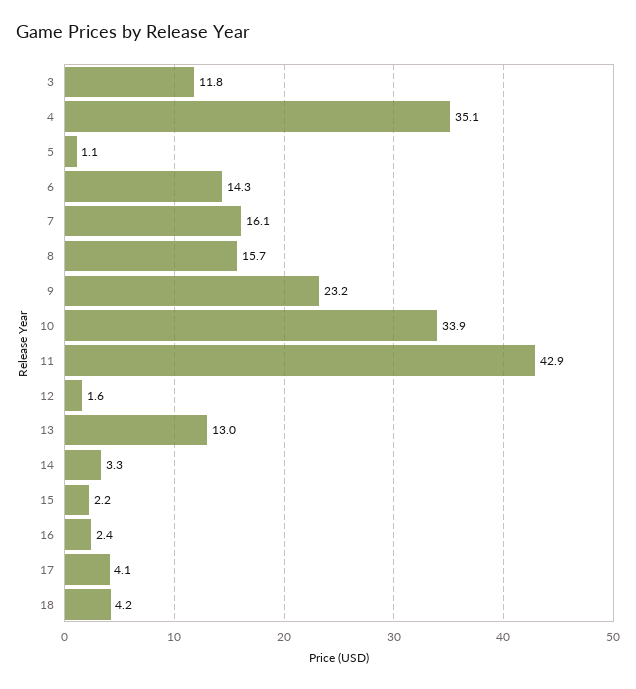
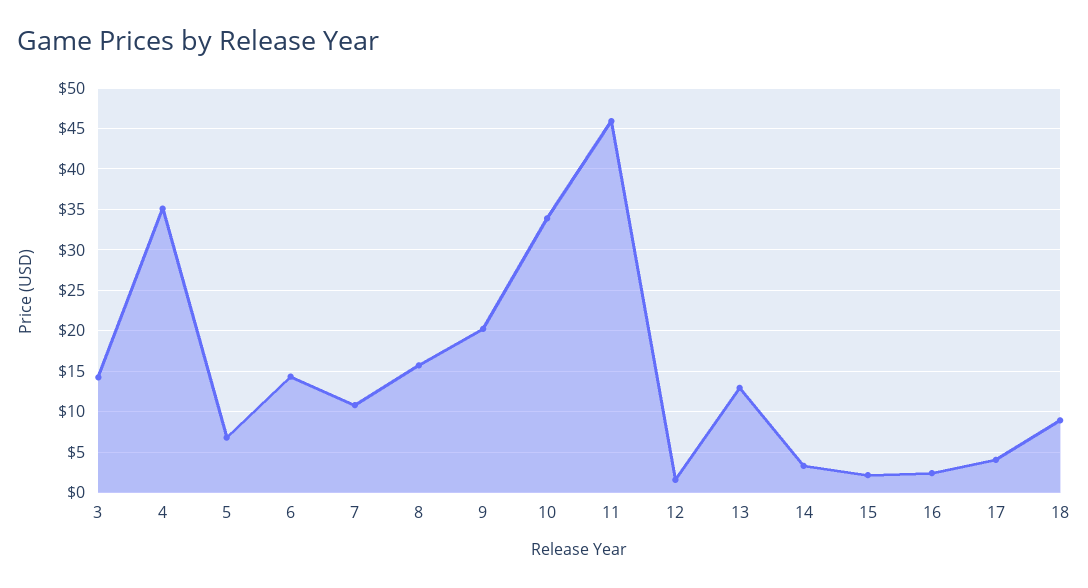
3: 11.8 -> 14
5: 1.1 -> 7
7: 16.1 -> 11
9: 23.2 -> 20
11: 42.9 -> 46
18: 4.2 -> 9

